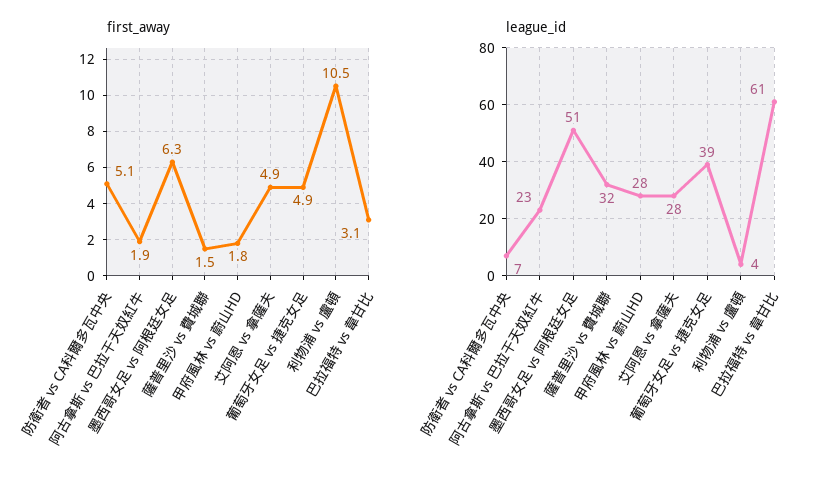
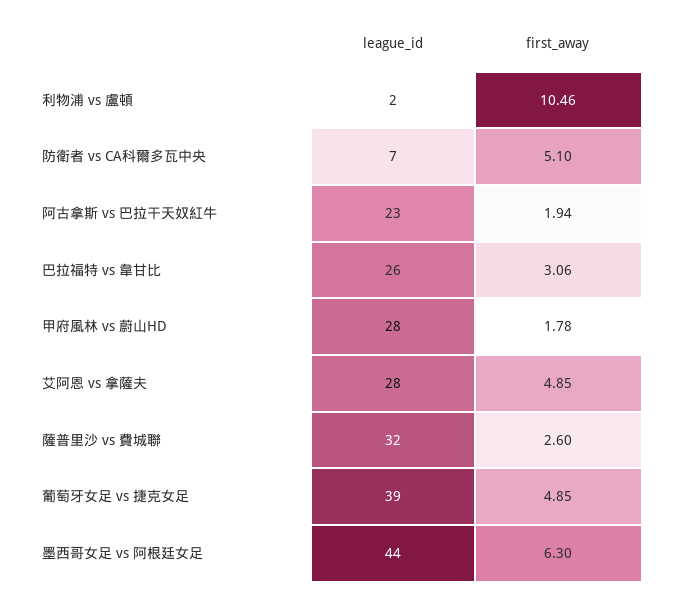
first_away, 薩普里沙 vs 費城聯: 1.5 -> 2.6
league_id, 墨西哥女足 vs 阿根廷女足: 51 -> 44
league_id, 利物浦 vs 盧頓: 4 -> 2
league_id, 巴拉福特 vs 韋甘比: 61 -> 26

